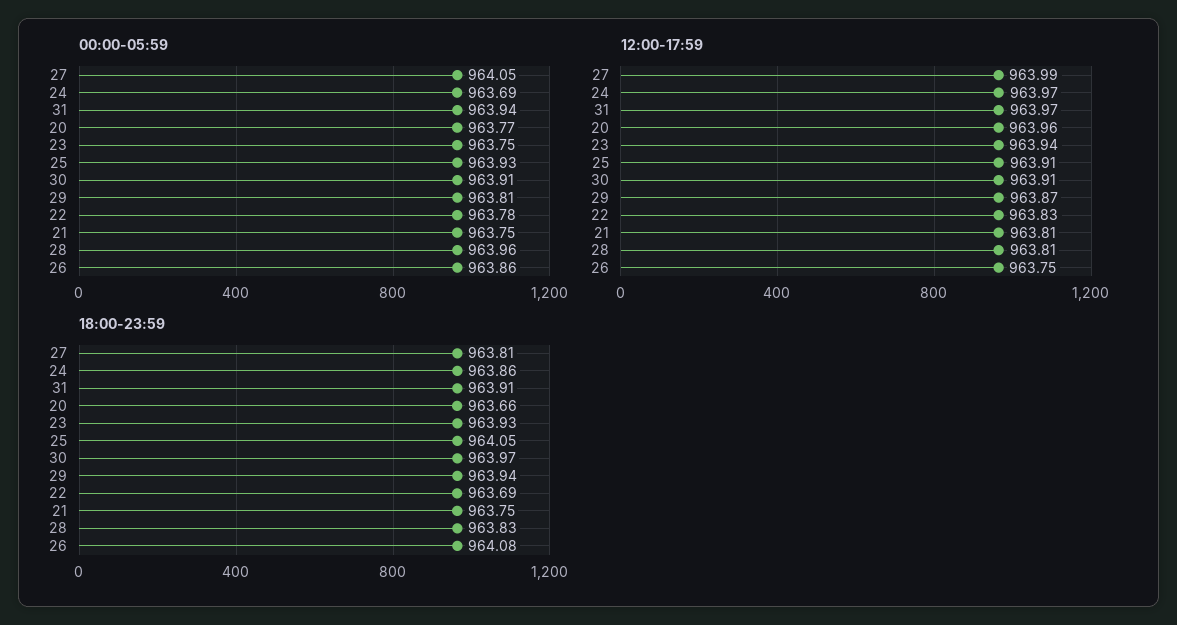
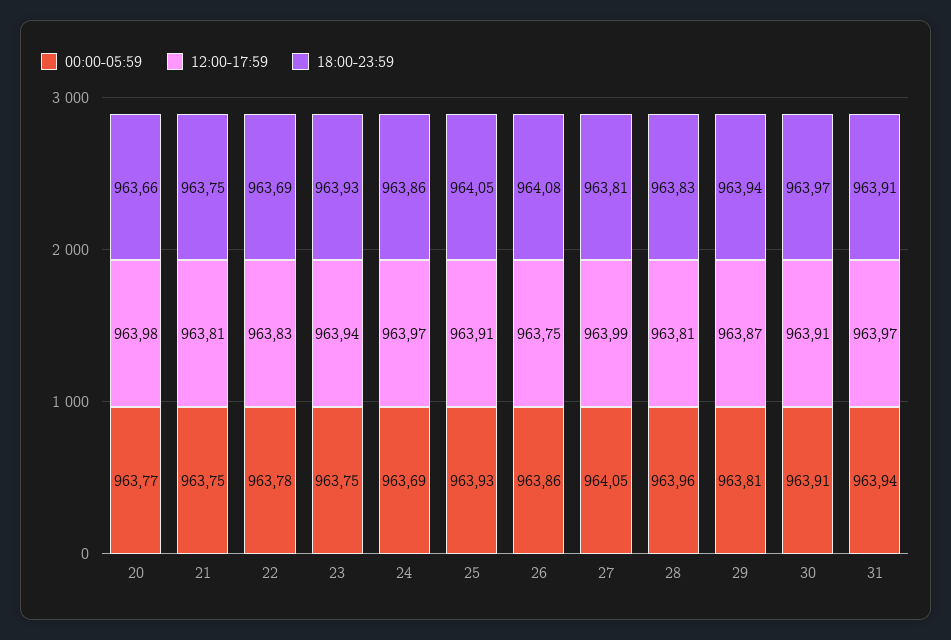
12:00-17:59, 20: 963.96 -> 963.98

